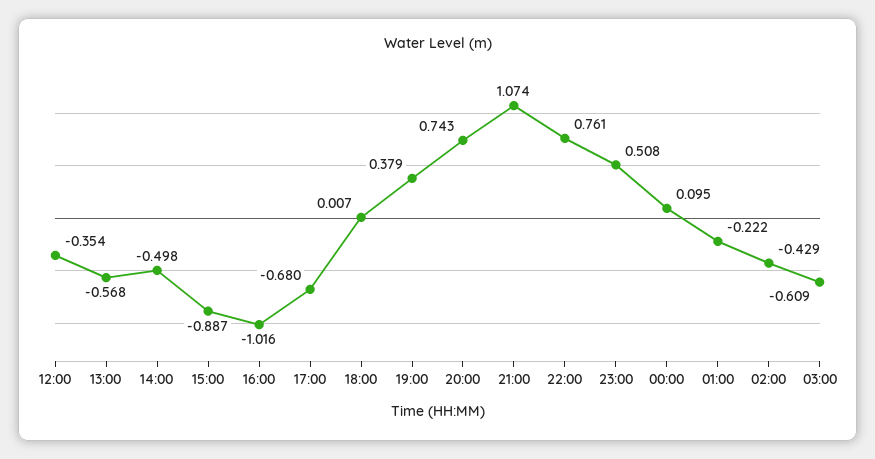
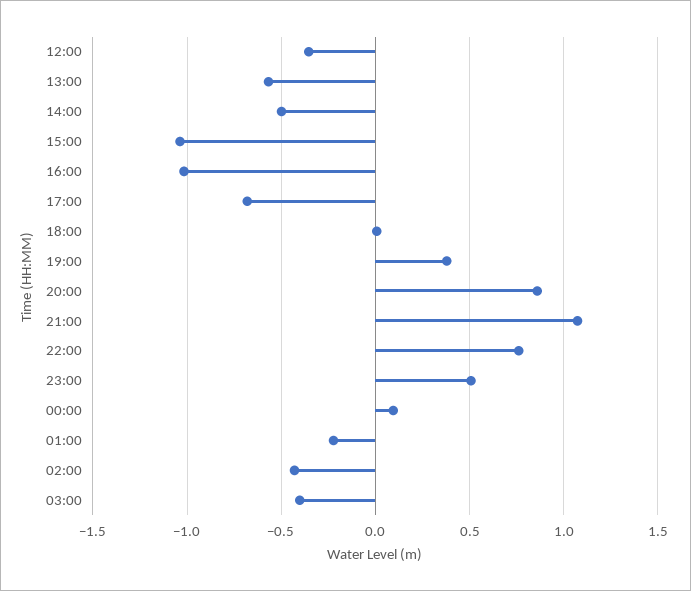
15:00: -0.887 -> -1.05
20:00: 0.743 -> 0.85
03:00: -0.609 -> -0.4

